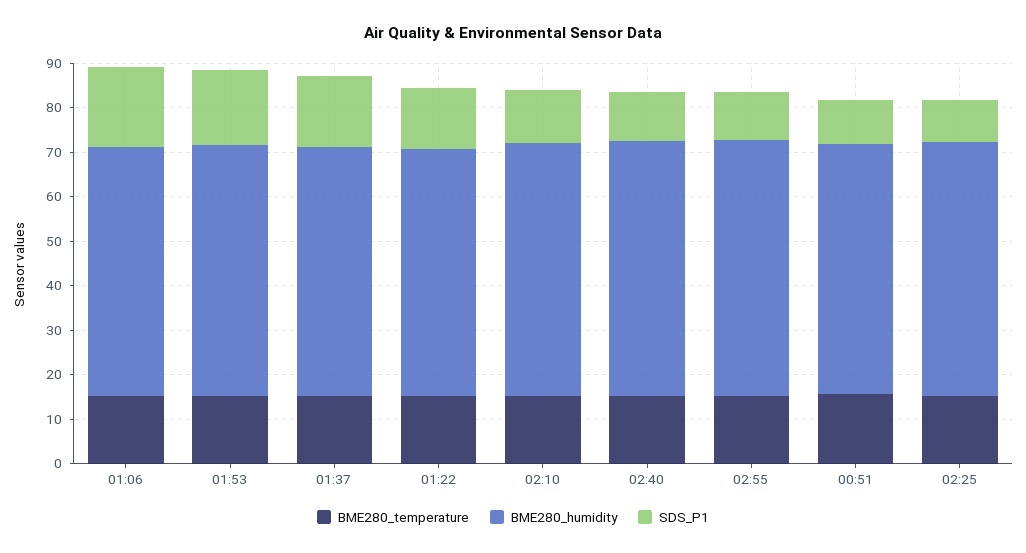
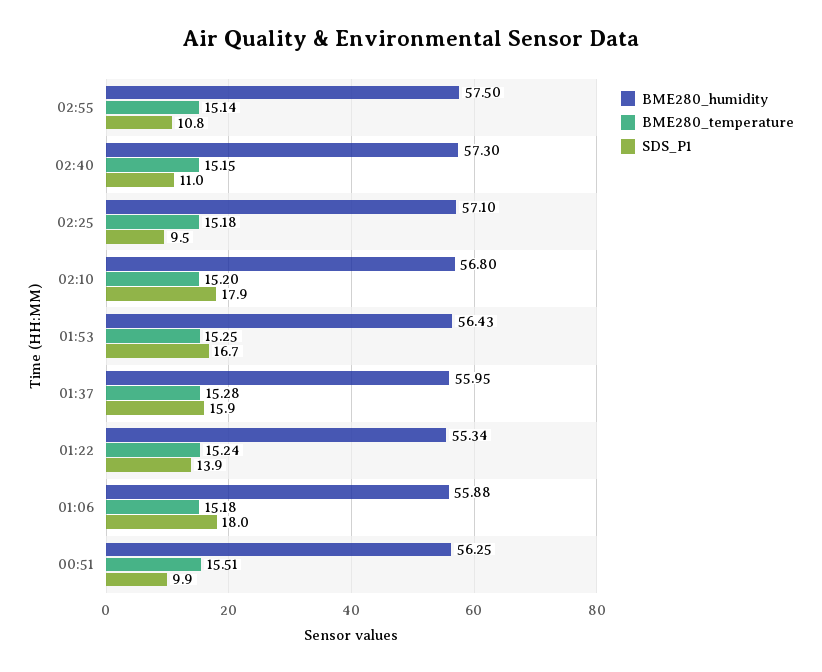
SDS_P1, 02:10: 12 -> 17.9

